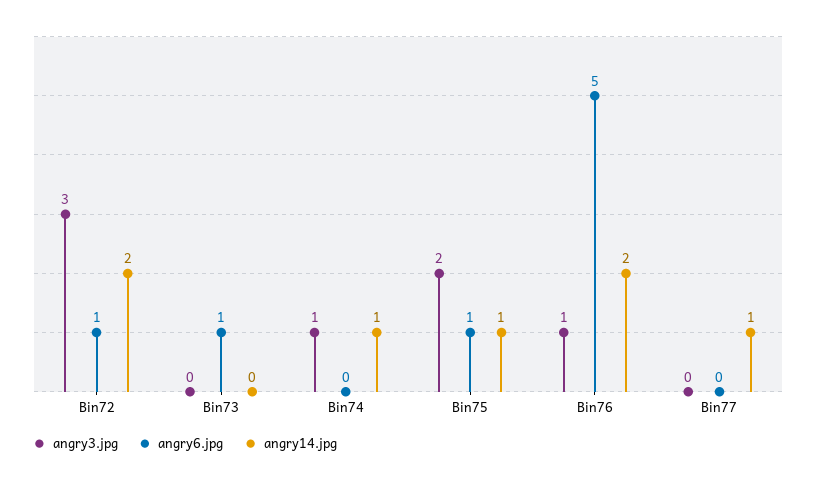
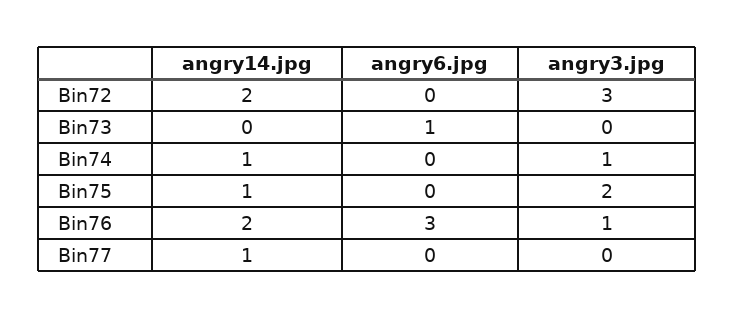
angry6.jpg, Bin72: 1 -> 0
angry6.jpg, Bin75: 1 -> 0
angry6.jpg, Bin76: 5 -> 3

